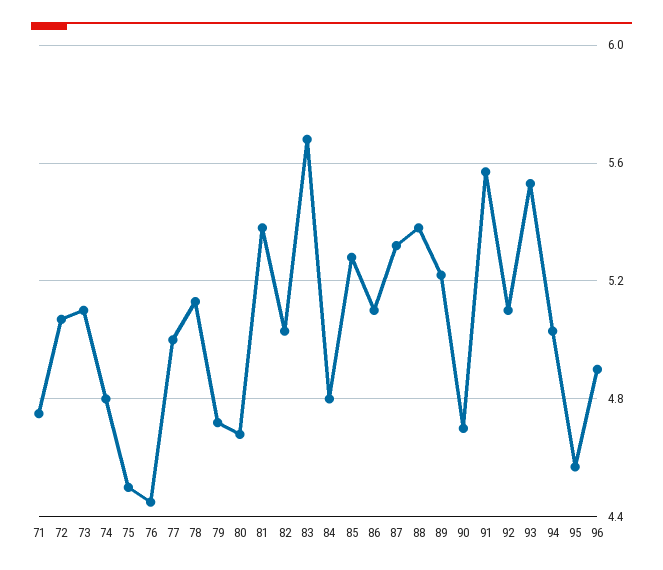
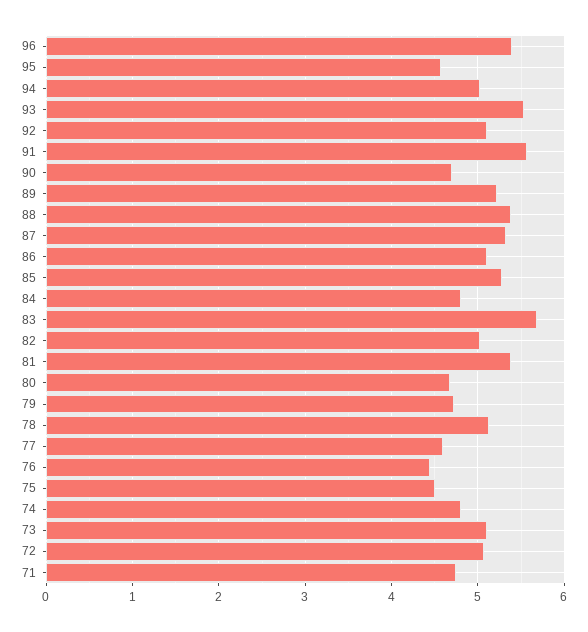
77: 5 -> 4.6
96: 4.9 -> 5.4

